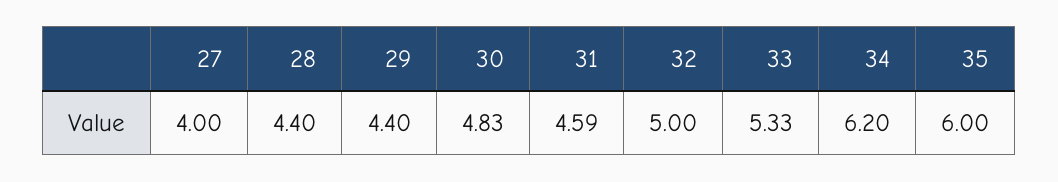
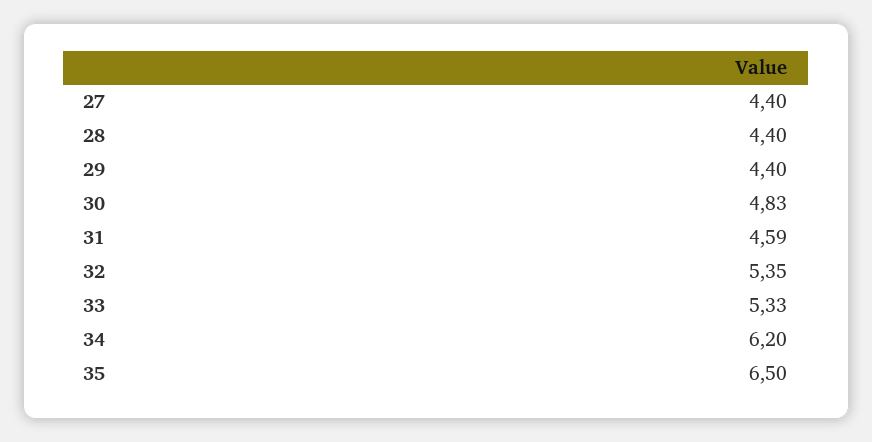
27: 4 -> 4.4
32: 5 -> 5.35
35: 6 -> 6.5

